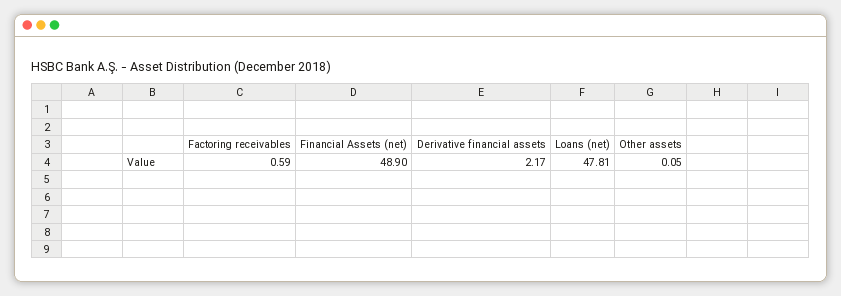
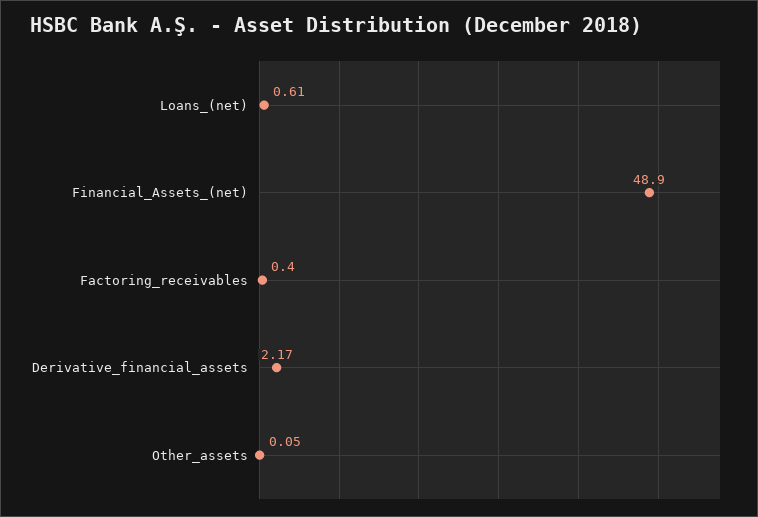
Factoring receivables: 0.59 -> 0.4
Loans (net): 47.81 -> 0.61

